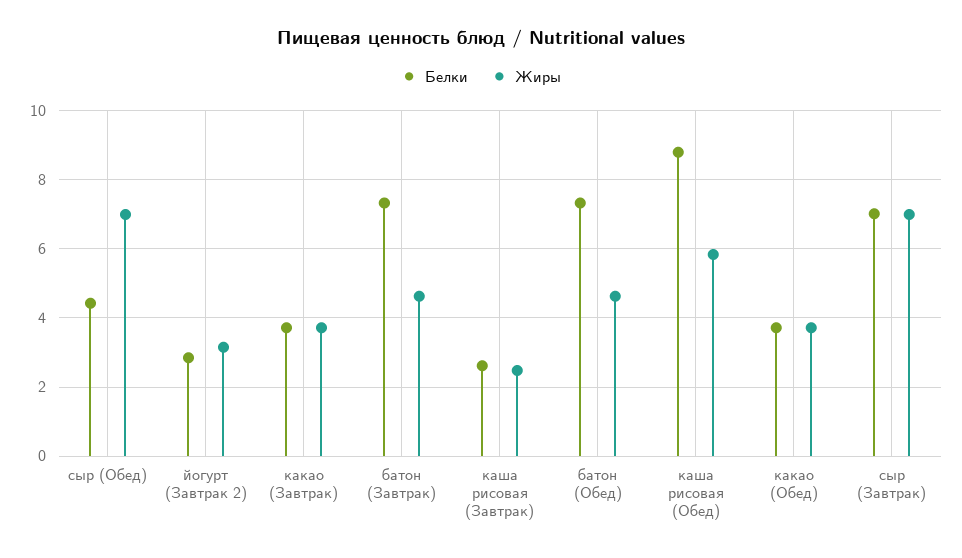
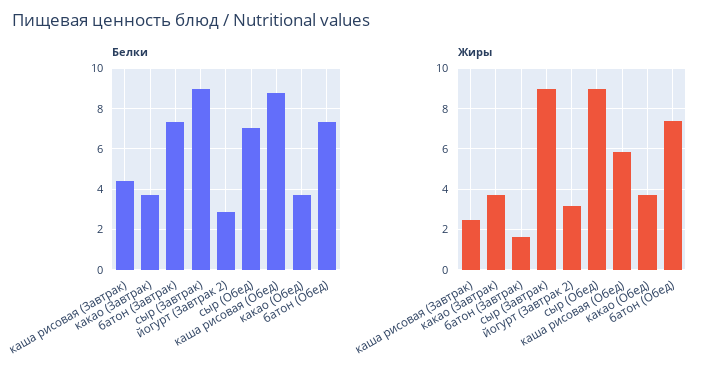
Белки, сыр (Обед): 4.4 -> 7
Жиры, сыр (Обед): 7 -> 9
Жиры, батон (Завтрак): 4.6 -> 1.5
Белки, каша рисовая (Завтрак): 2.6 -> 4.5
Жиры, батон (Обед): 4.6 -> 7.5
Белки, сыр (Завтрак): 7 -> 9
Жиры, сыр (Завтрак): 7 -> 9

